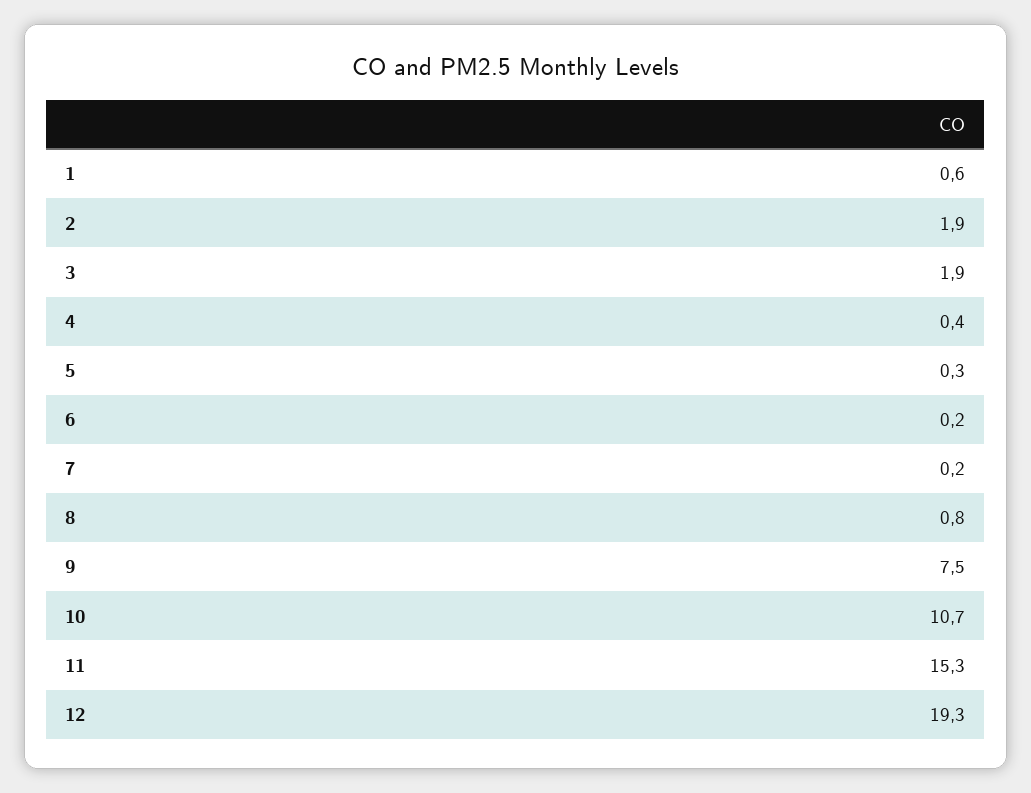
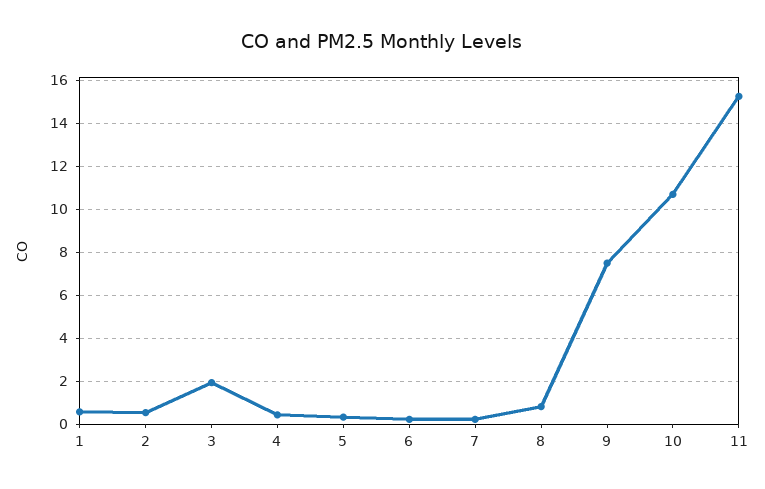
2: 1.9 -> 0.5
12: 19.3 -> none

